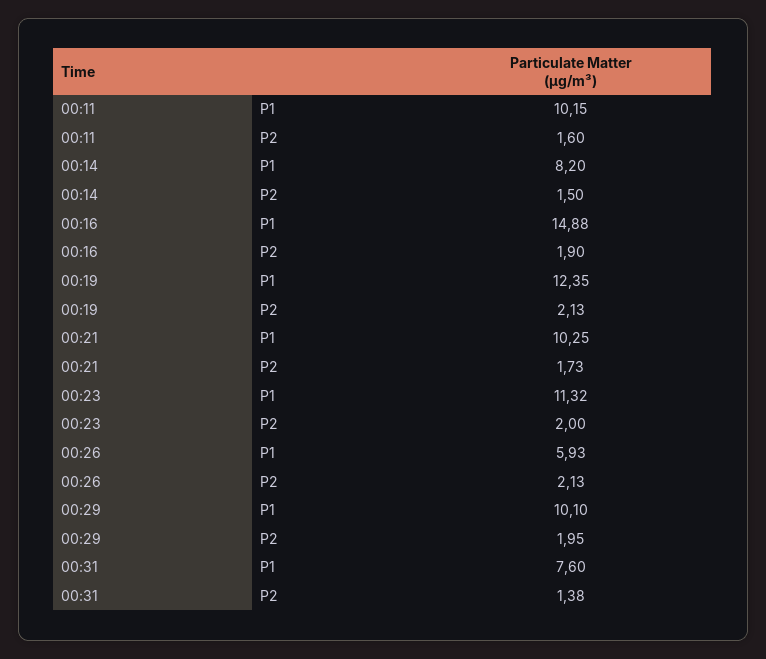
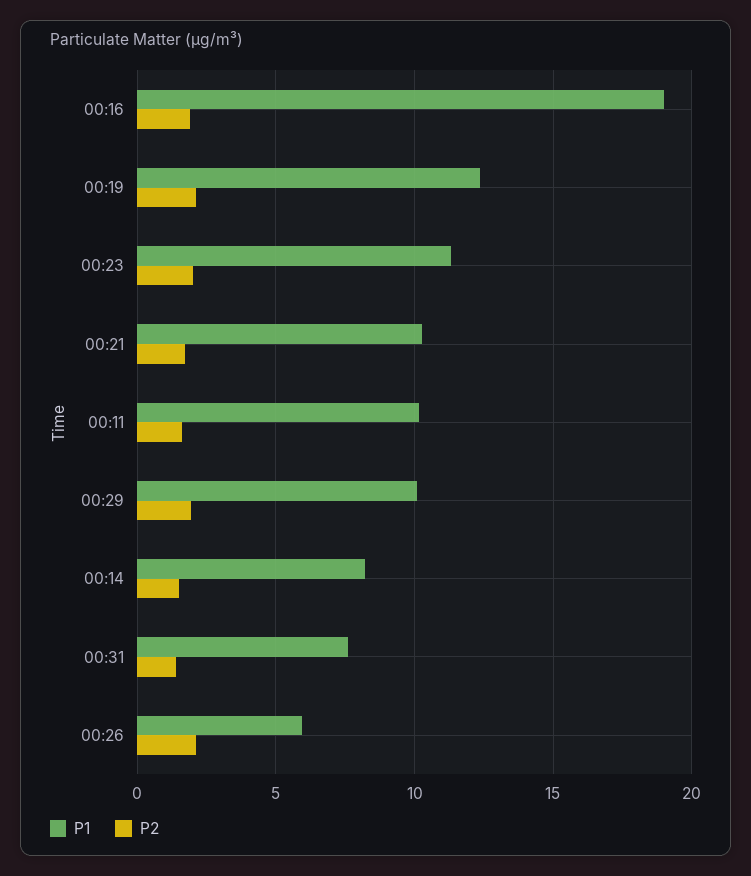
P1, 00:16: 14.88 -> 19

